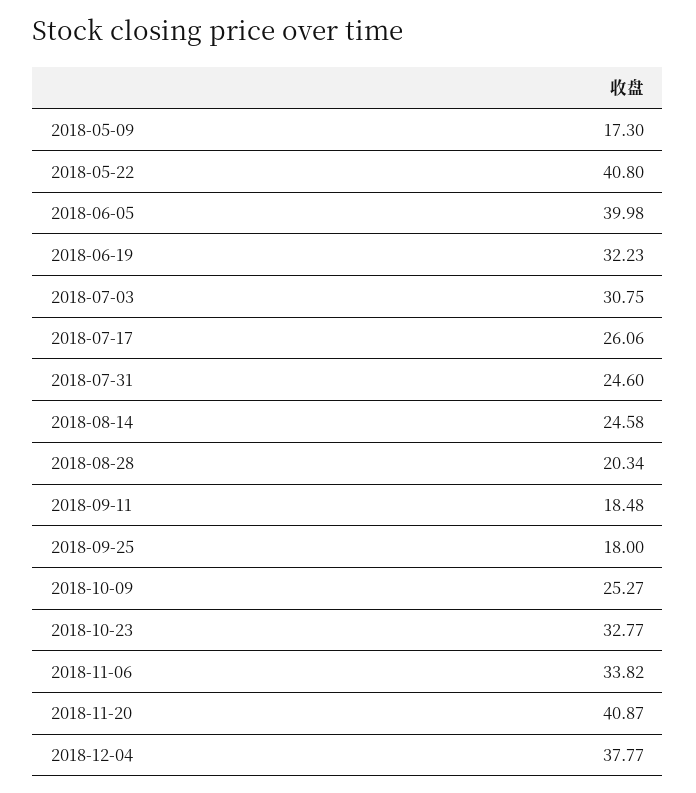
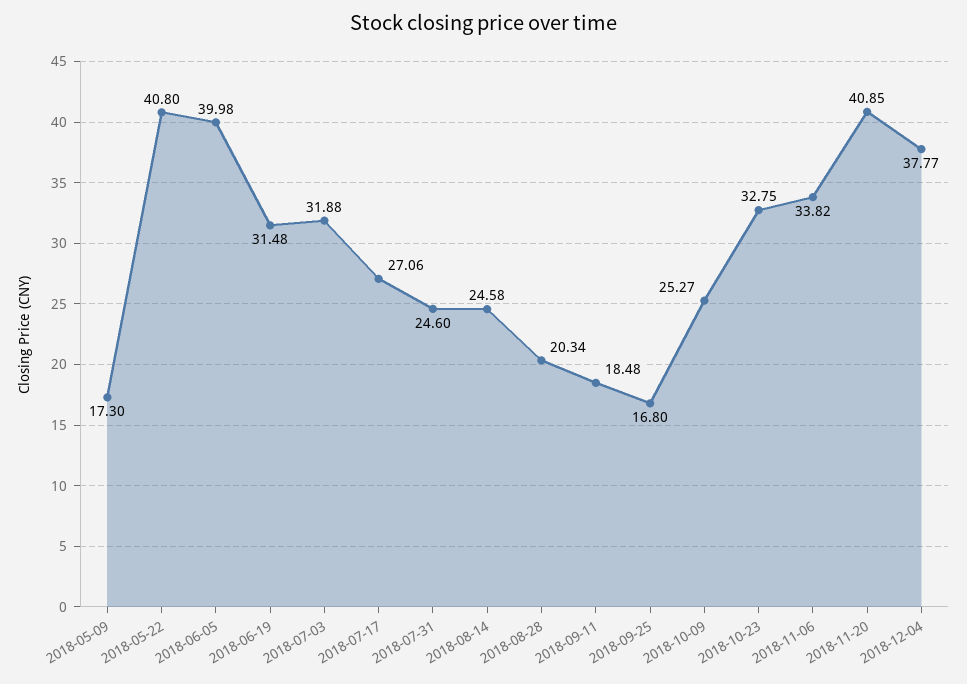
2018-06-19: 32.23 -> 31.48
2018-07-03: 30.75 -> 31.88
2018-07-17: 26.06 -> 27.06
2018-09-25: 18 -> 16.8
2018-10-23: 32.77 -> 32.75
2018-11-20: 40.87 -> 40.85

